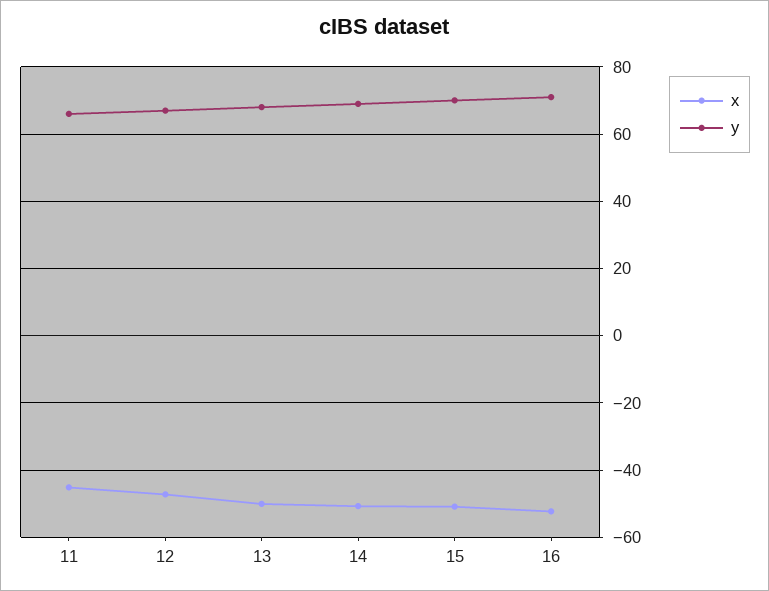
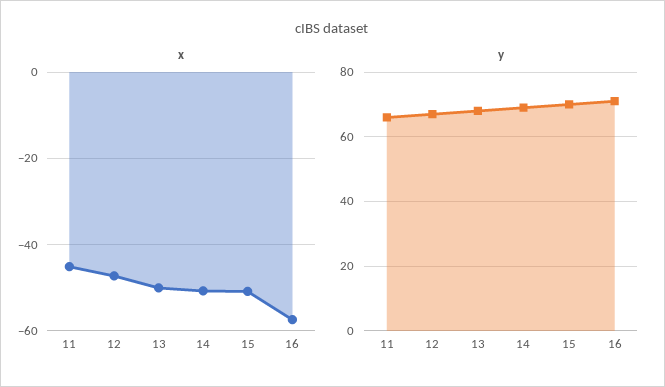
x, 16: -52 -> -58

